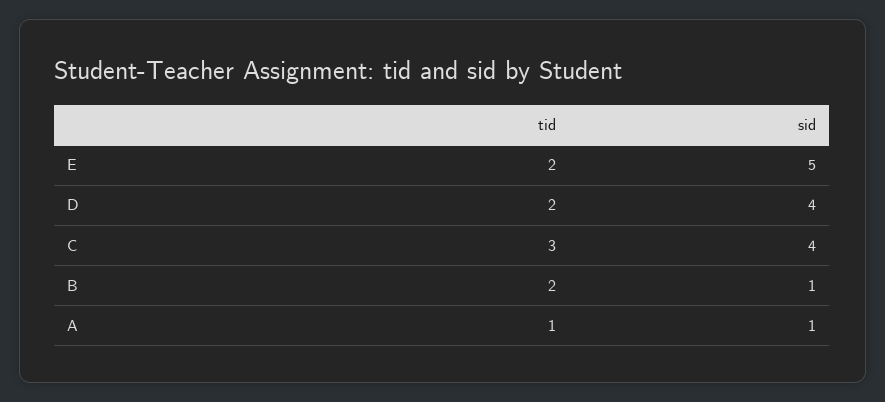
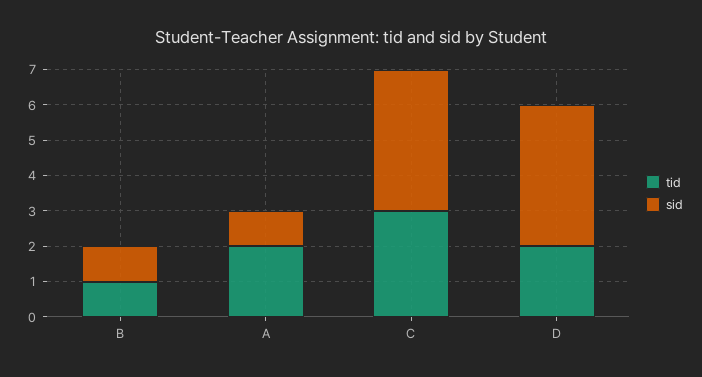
tid, E: 2 -> none
sid, E: 5 -> none
tid, B: 2 -> 1
tid, A: 1 -> 2

